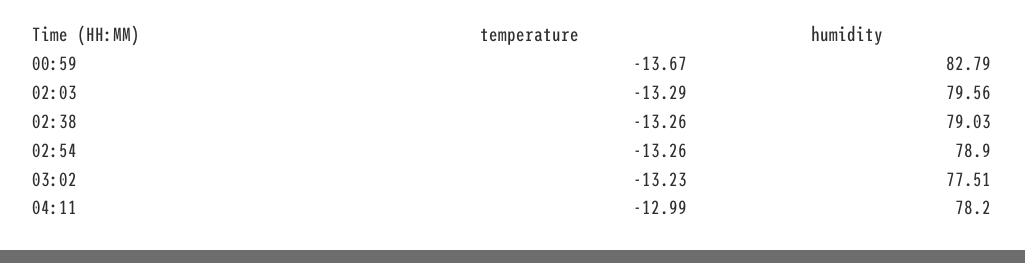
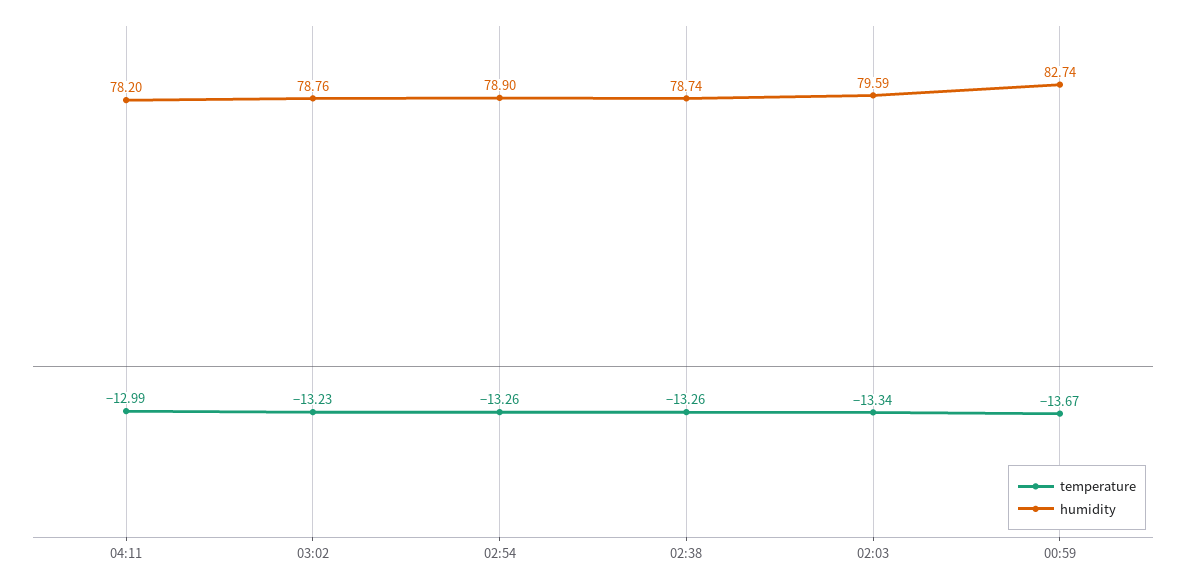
humidity, 00:59: 82.79 -> 82.74
temperature, 02:03: -13.29 -> -13.34
humidity, 02:03: 79.56 -> 79.59
humidity, 02:38: 79.03 -> 78.74
humidity, 03:02: 77.51 -> 78.76

